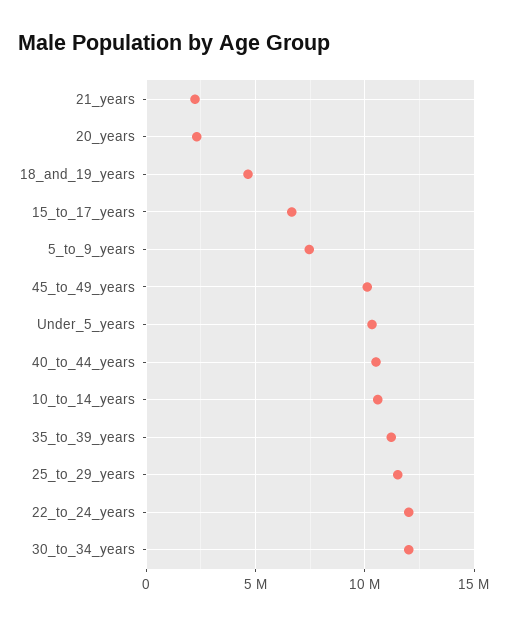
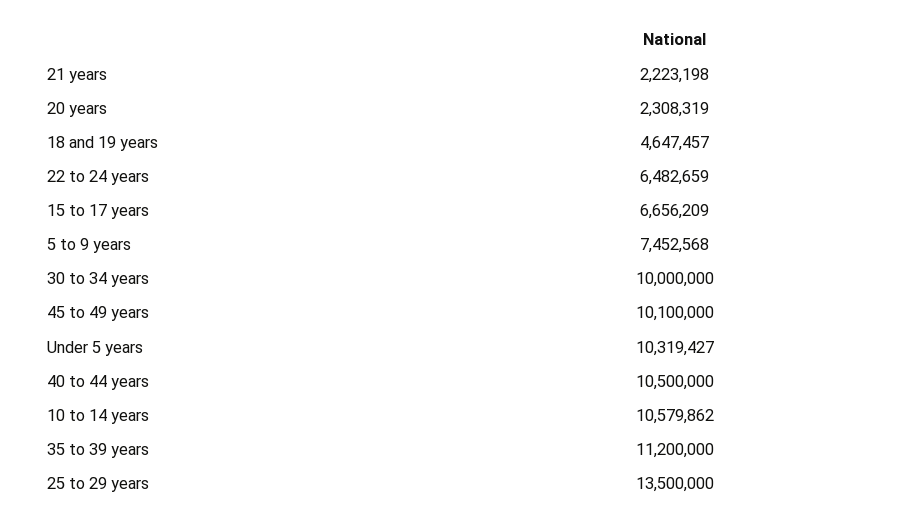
25_to_29_years: 11500000 -> 13500000
22_to_24_years: 12000000 -> 6482659
30_to_34_years: 12000000 -> 10000000

